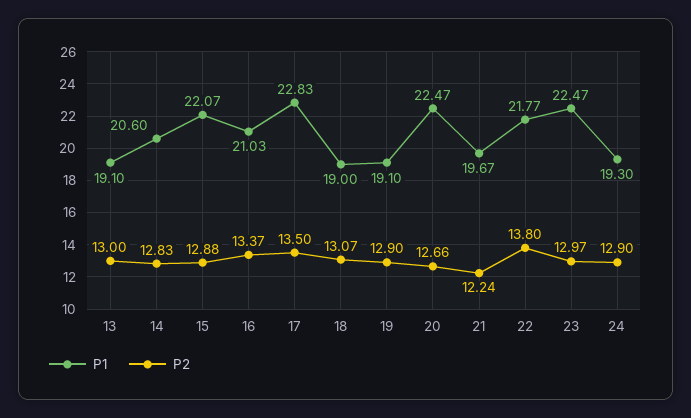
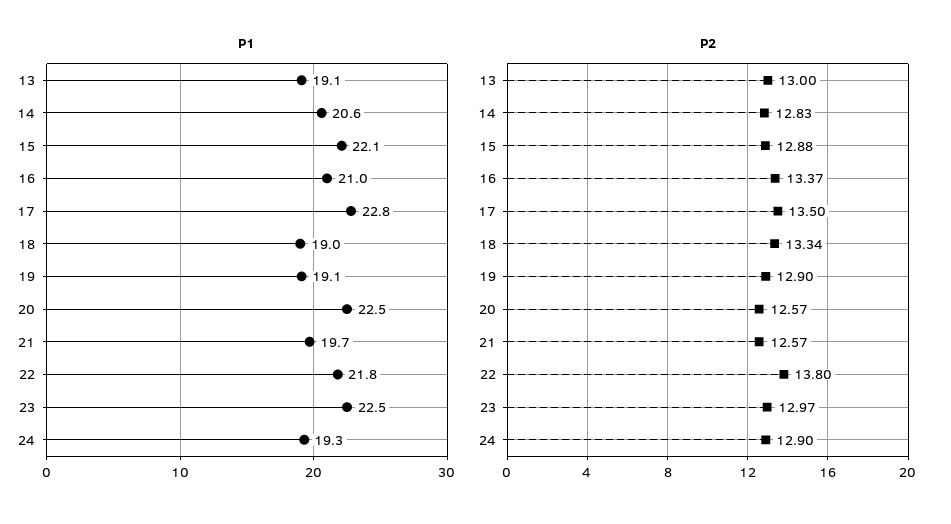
P2, 18: 13.07 -> 13.34
P2, 20: 12.66 -> 12.57
P2, 21: 12.24 -> 12.57

